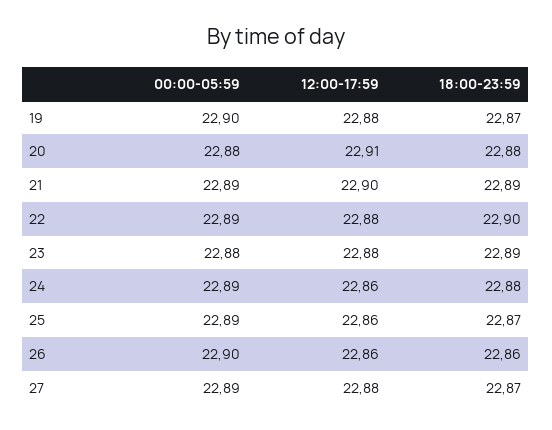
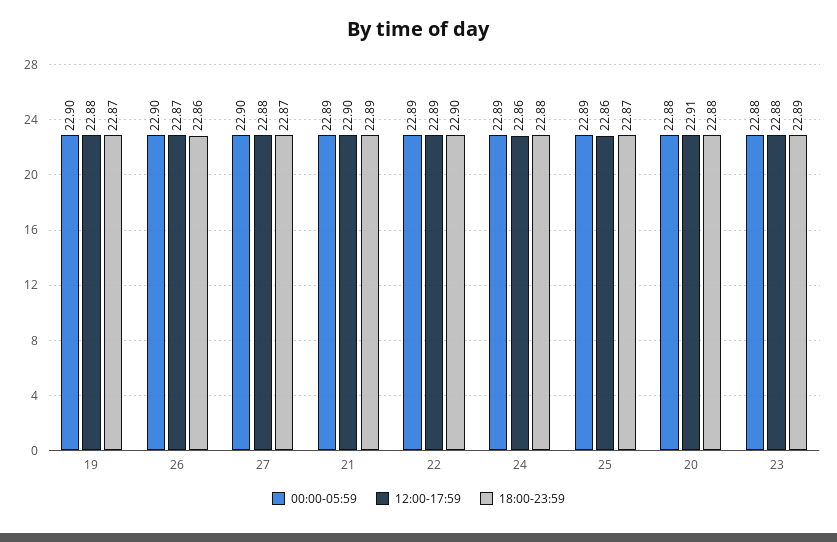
12:00-17:59, 22: 22.88 -> 22.89
12:00-17:59, 26: 22.86 -> 22.87
00:00-05:59, 27: 22.89 -> 22.9

